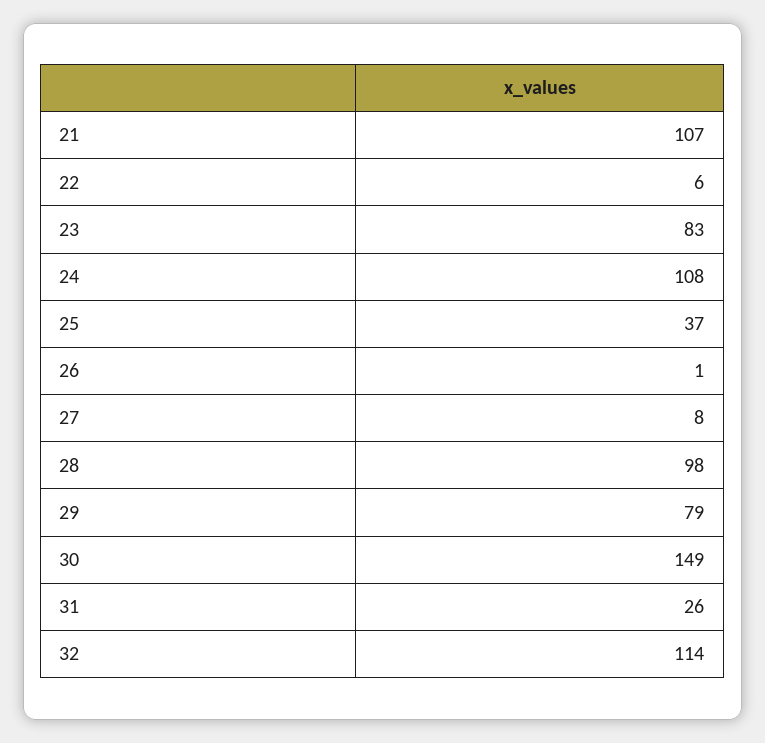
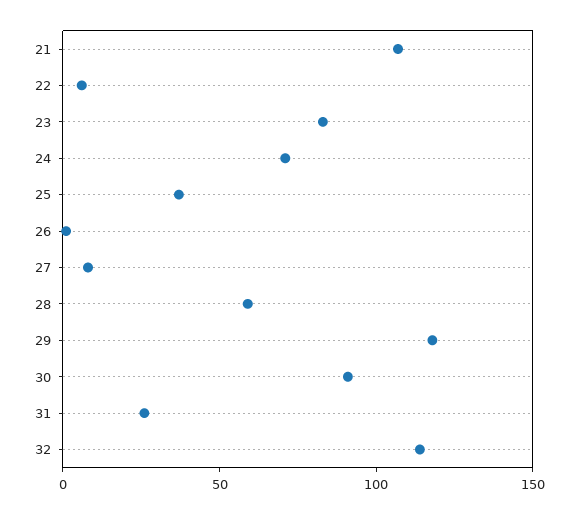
24: 108 -> 70
28: 98 -> 60
29: 79 -> 120
30: 149 -> 90

